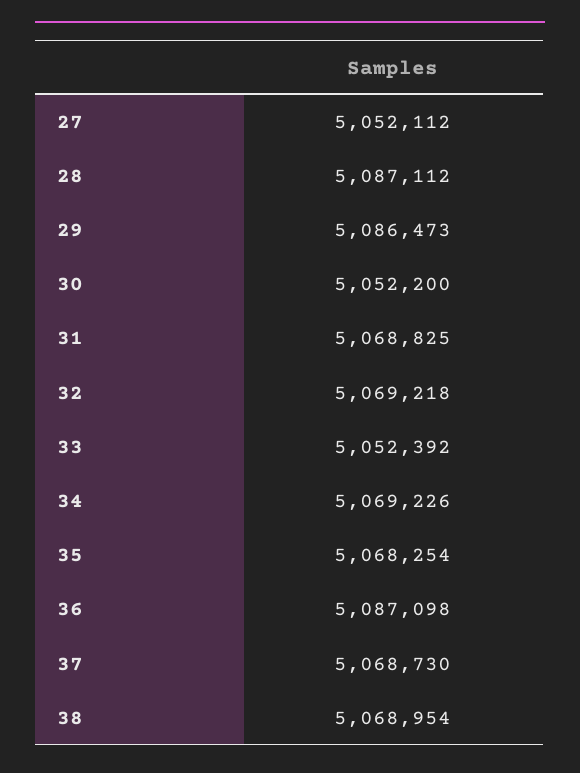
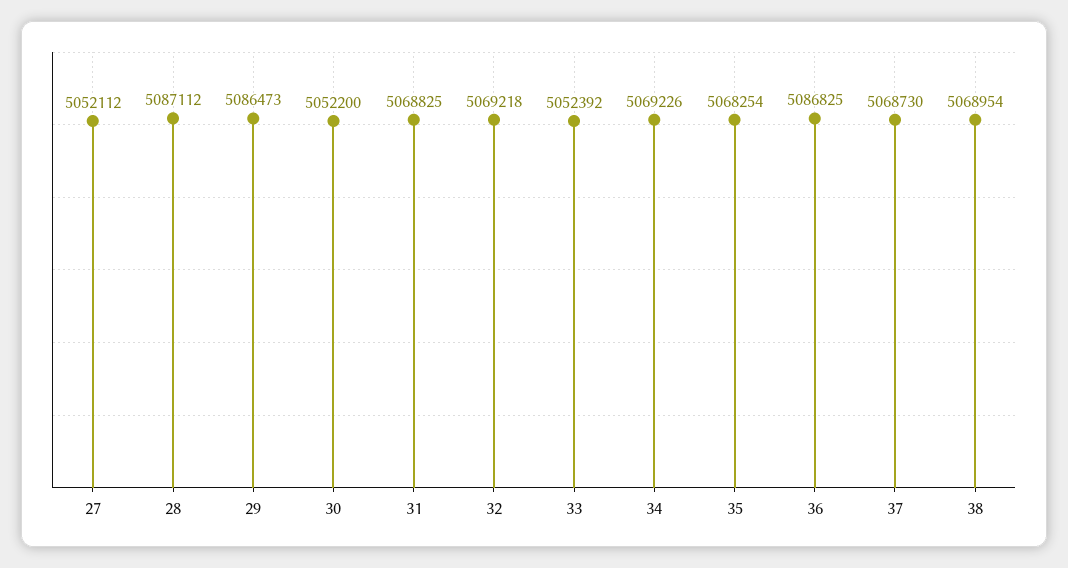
36: 5087098 -> 5086825

